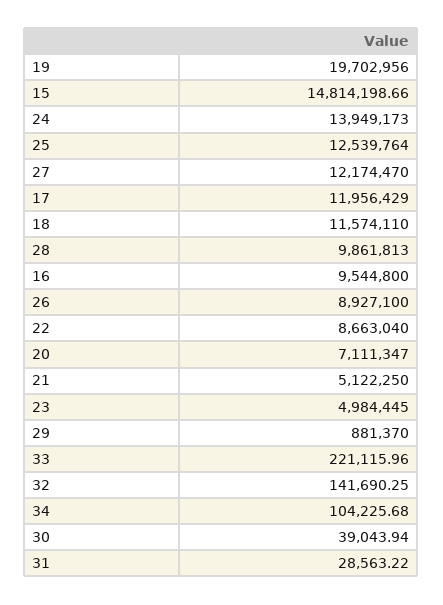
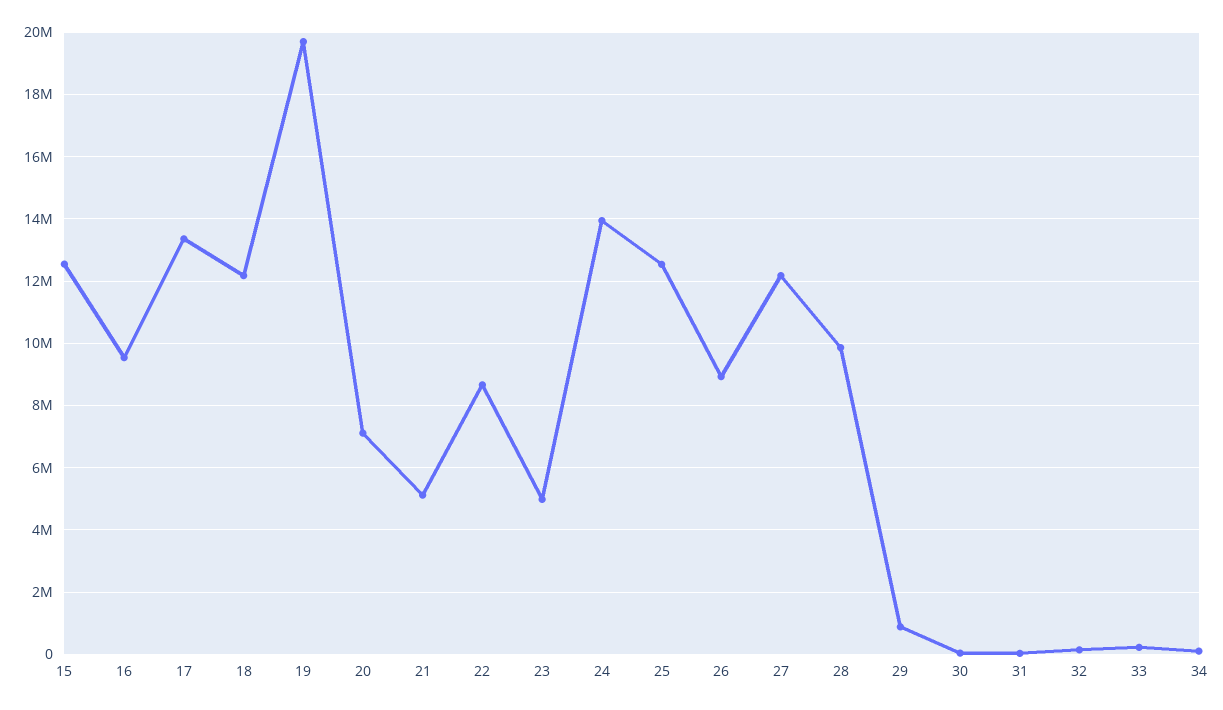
15: 14814198.66 -> 12600000
17: 11956429 -> 13400000
18: 11574110 -> 12200000

